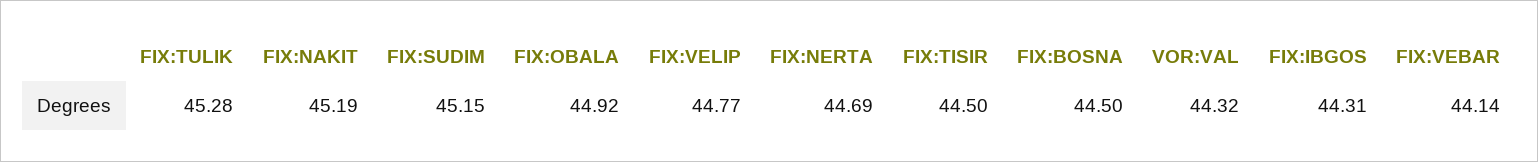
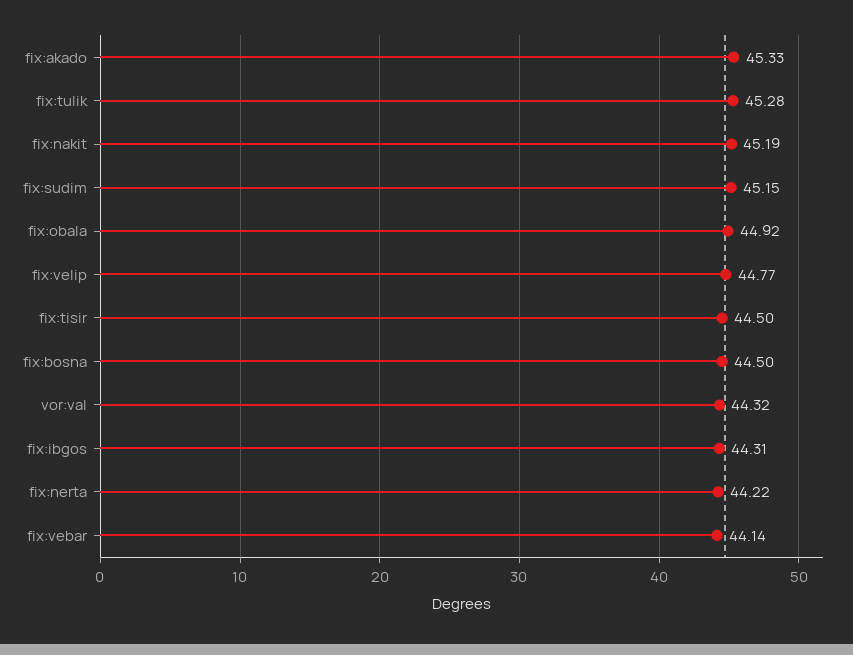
FIX:NERTA: 44.69 -> 44.22
fix:akado: none -> 45.33

